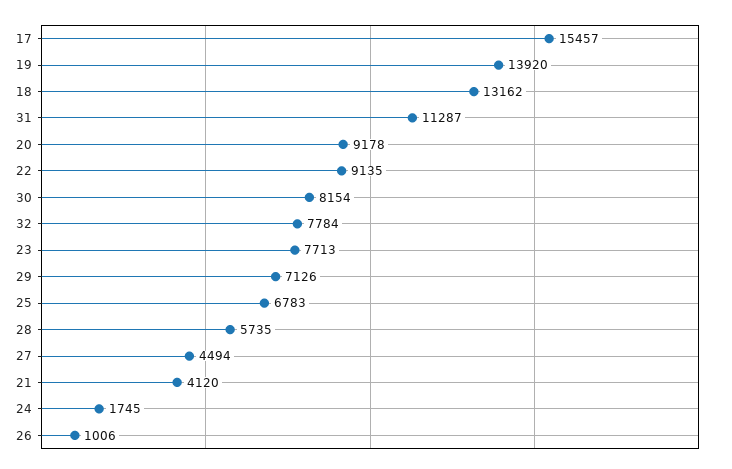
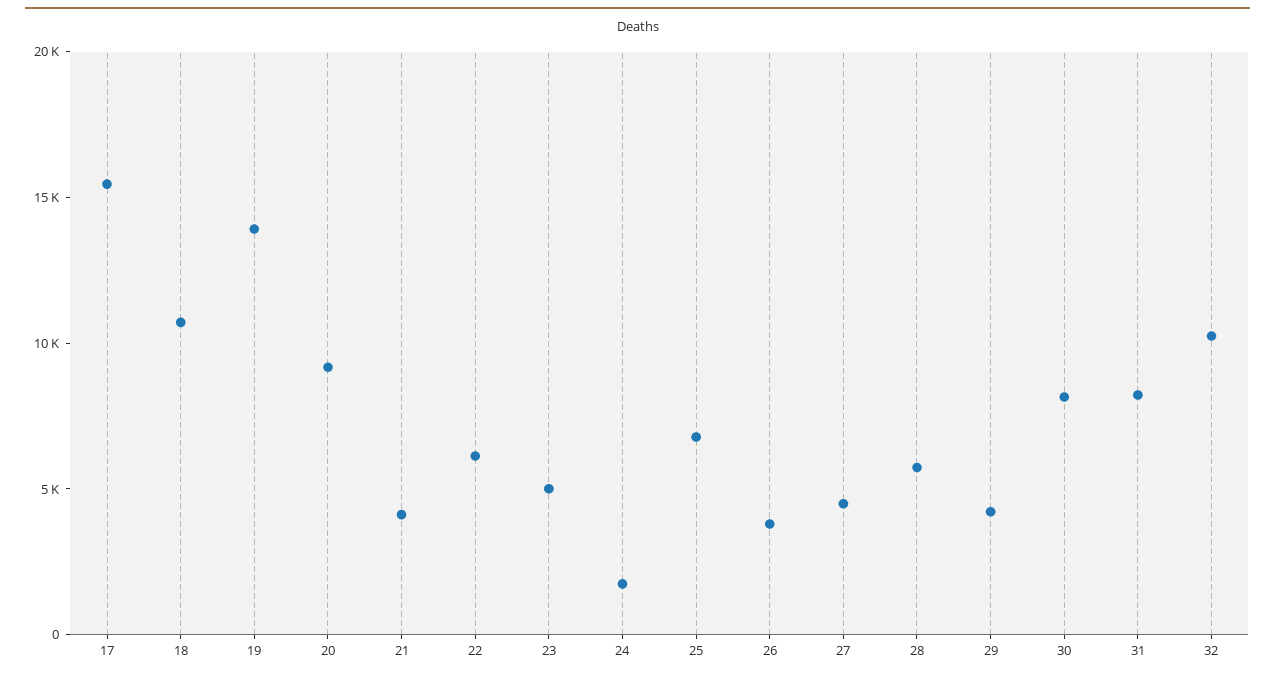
18: 13162 -> 11000
31: 11287 -> 8000
22: 9135 -> 6000
32: 7784 -> 10000
23: 7713 -> 5000
29: 7126 -> 4000
26: 1006 -> 4000

